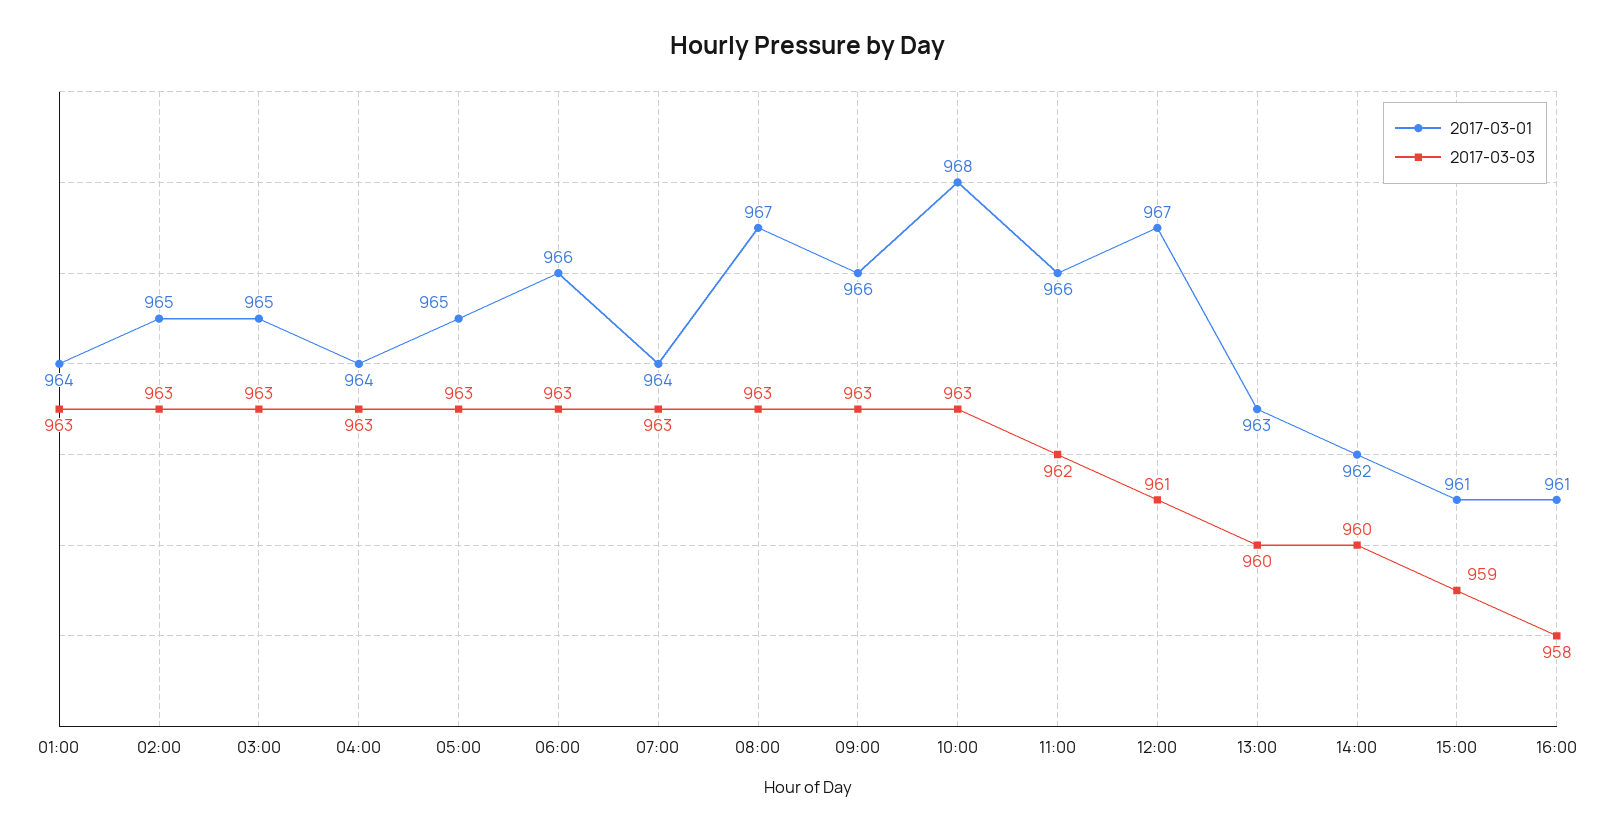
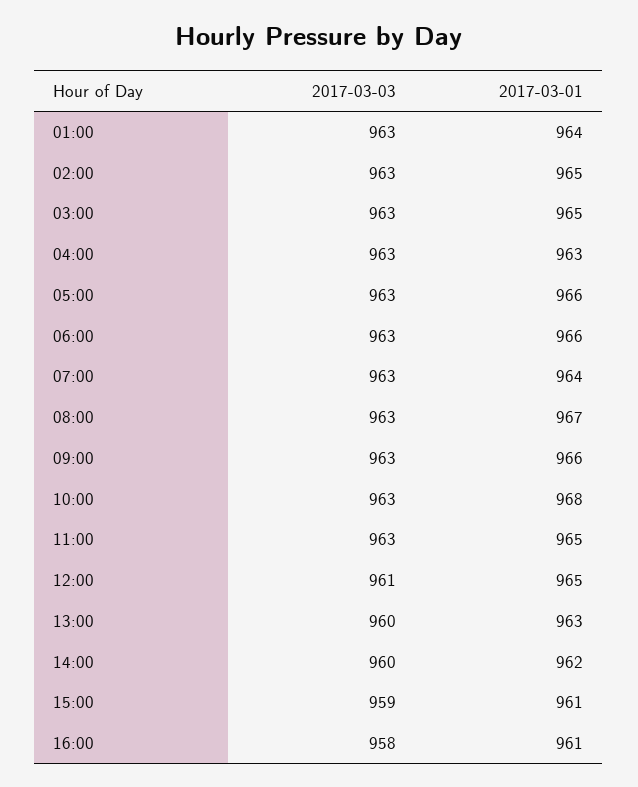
2017-03-01, 04:00: 964 -> 963
2017-03-01, 05:00: 965 -> 966
2017-03-01, 11:00: 966 -> 965
2017-03-03, 11:00: 962 -> 963
2017-03-01, 12:00: 967 -> 965

